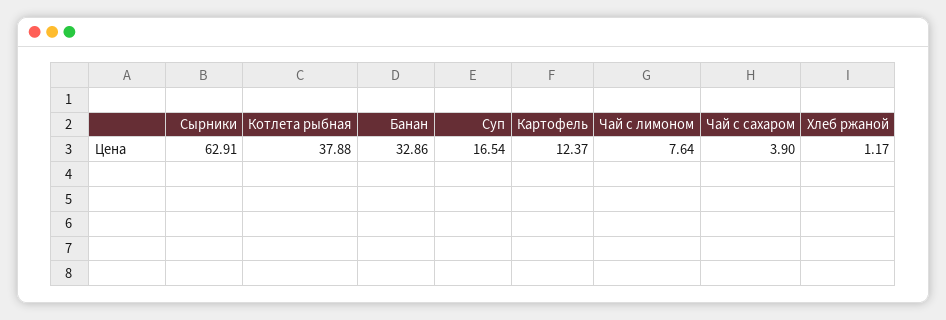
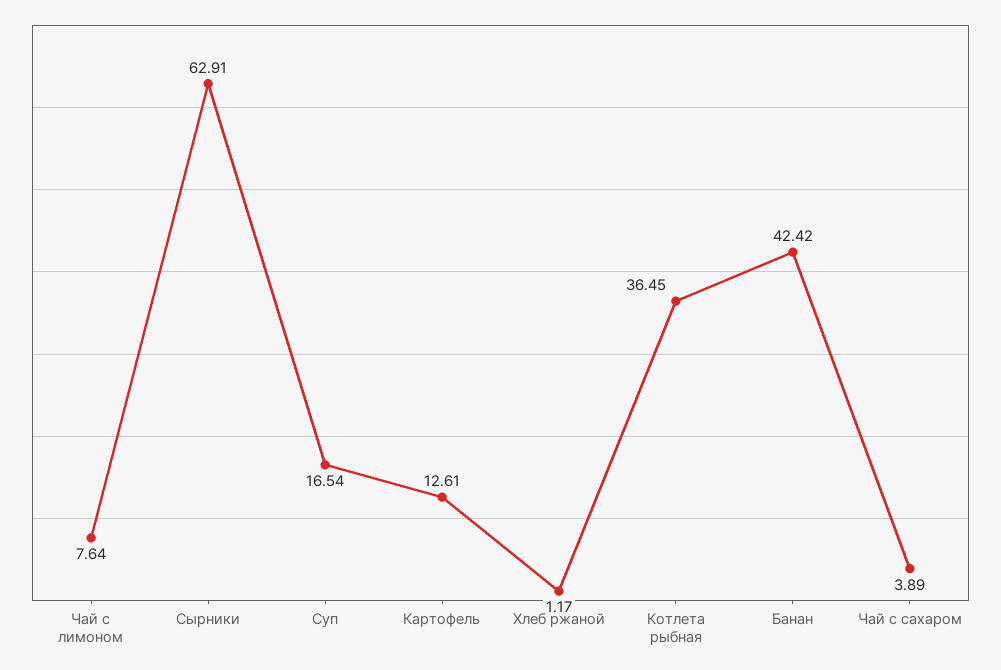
Котлета рыбная: 37.88 -> 36.45
Банан: 32.86 -> 42.42
Картофель: 12.37 -> 12.61
Чай с сахаром: 3.9 -> 3.89

